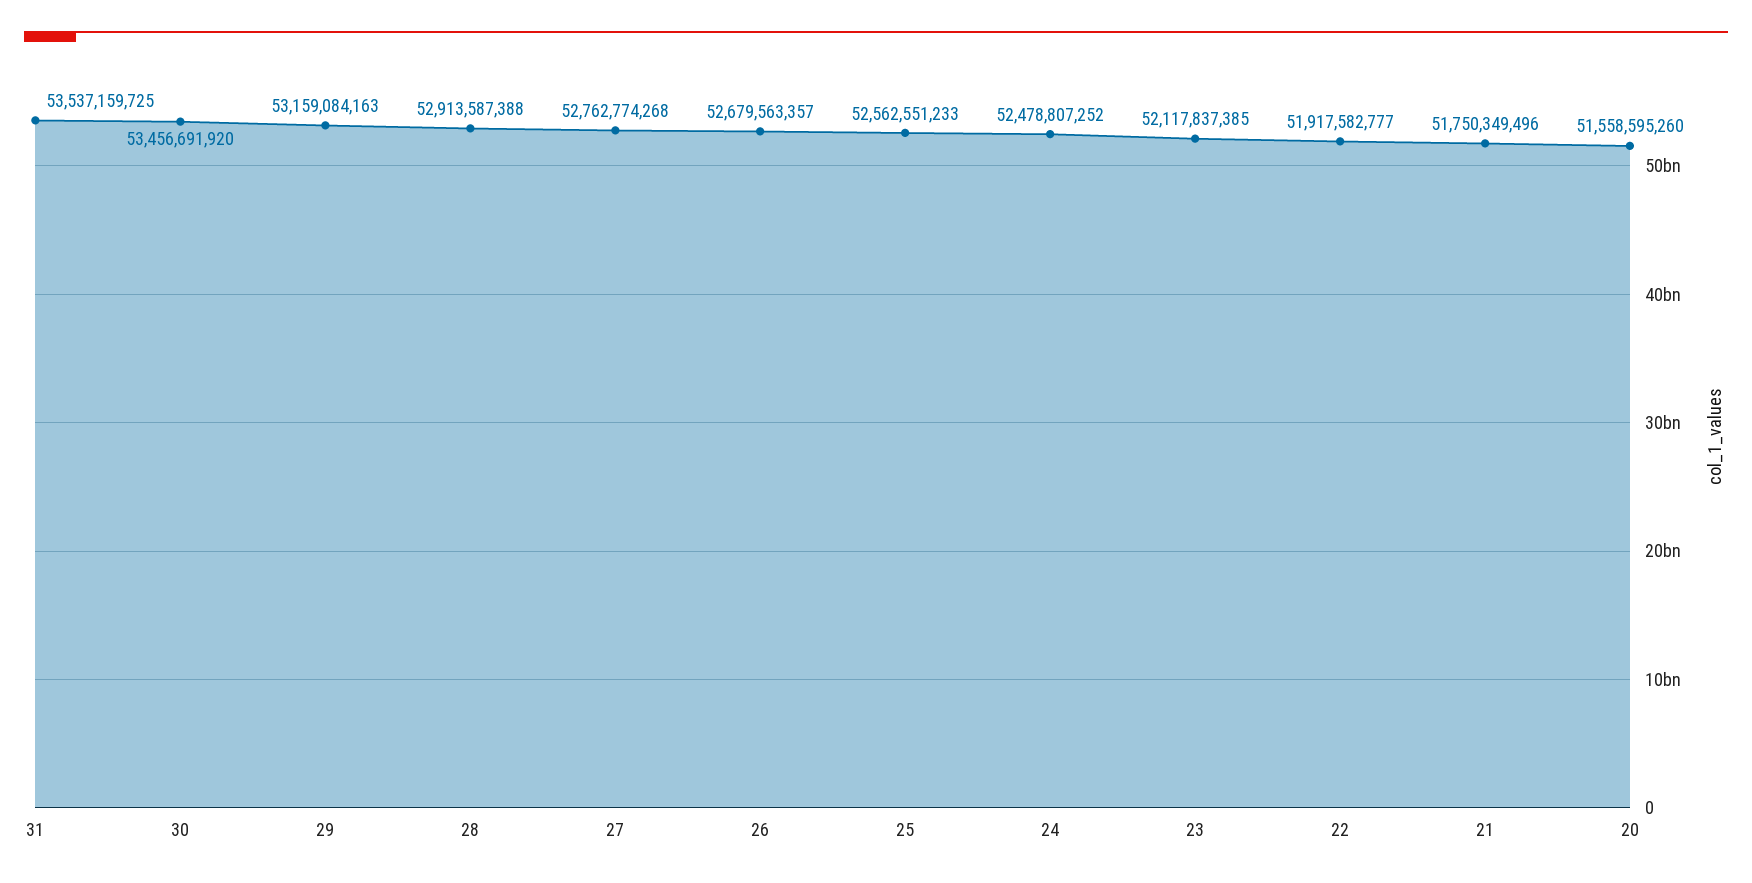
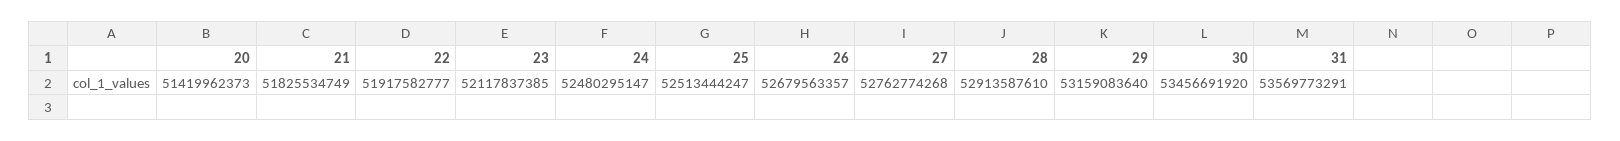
31: 53537159725 -> 53569773291
29: 53159084163 -> 53159083640
28: 52913587388 -> 52913587610
25: 52562551233 -> 52513444247
24: 52478807252 -> 52480295147
21: 51750349496 -> 51825534749
20: 51558595260 -> 51419962373

